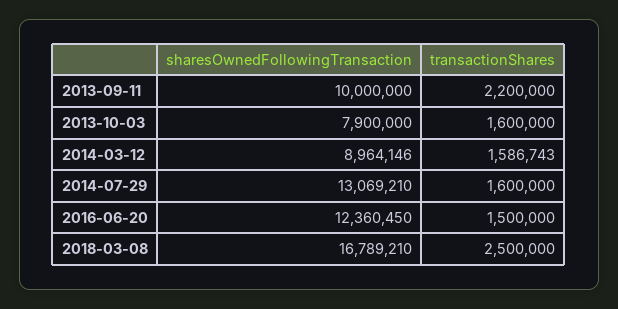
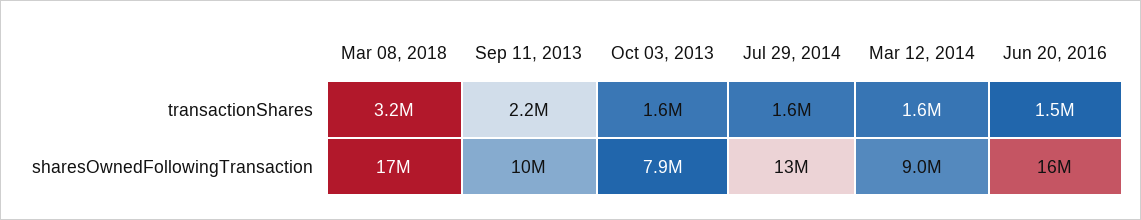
sharesOwnedFollowingTransaction, 2016-06-20: 12360450 -> 16000000
transactionShares, 2018-03-08: 2500000 -> 3200000

